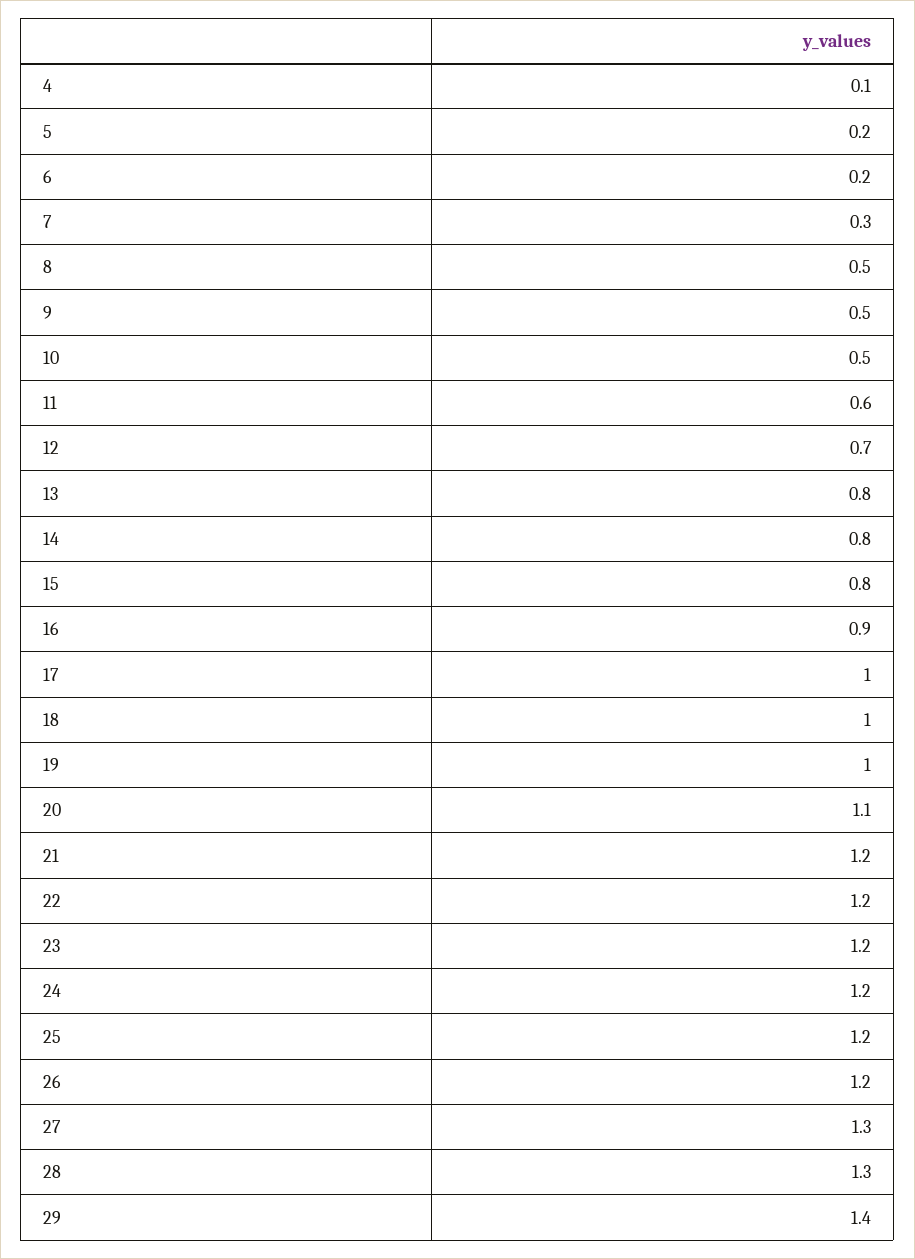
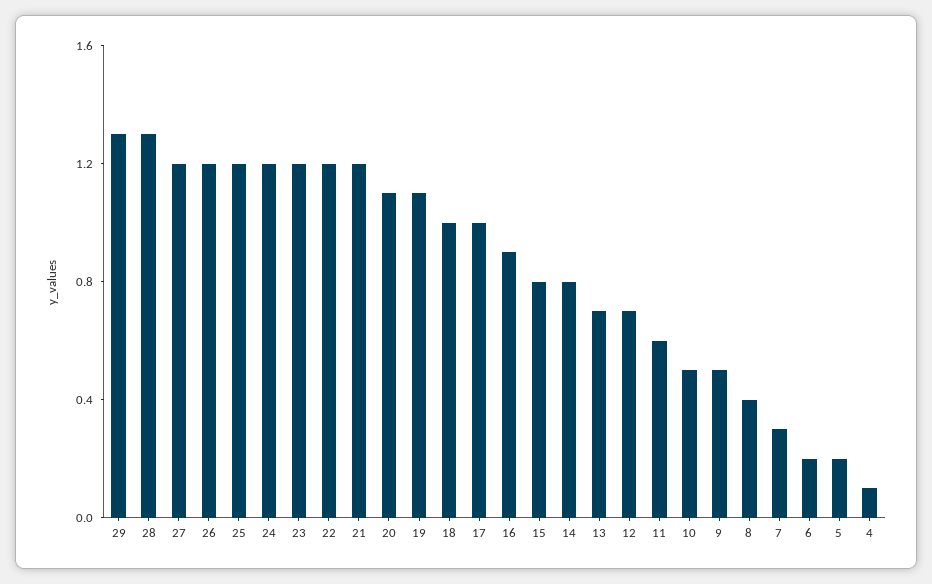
8: 0.5 -> 0.4
13: 0.8 -> 0.7
19: 1 -> 1.1
27: 1.3 -> 1.2
29: 1.4 -> 1.3

